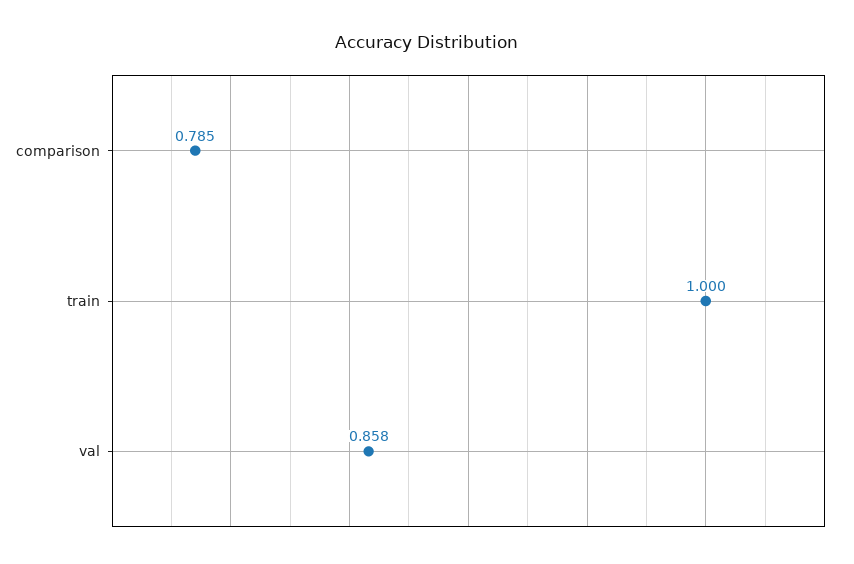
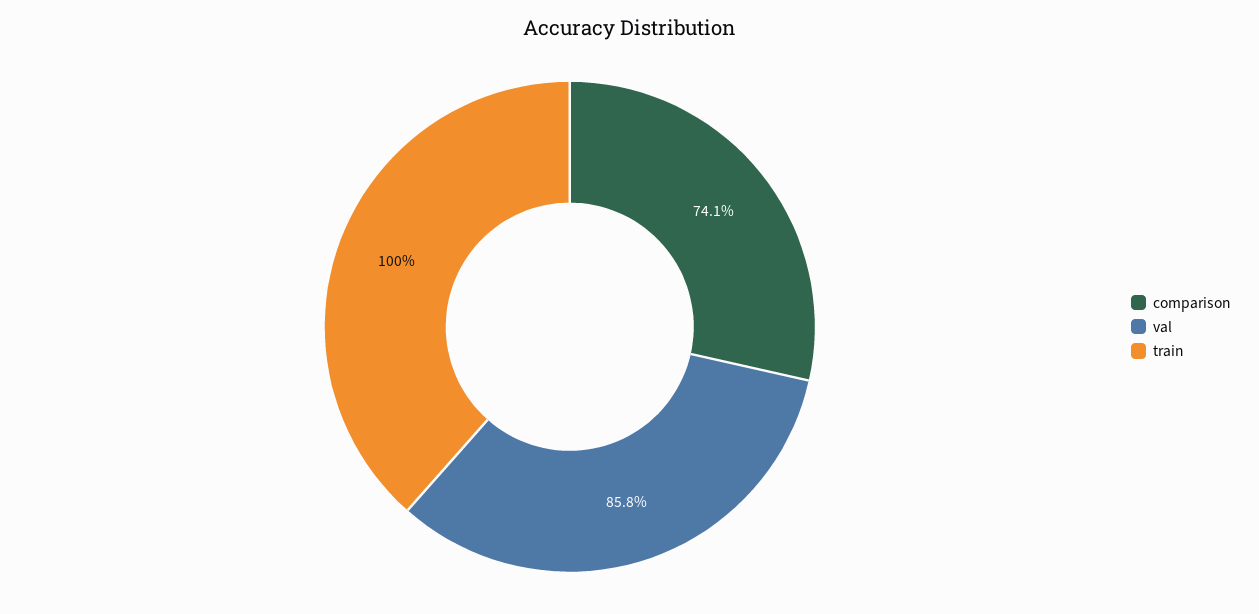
comparison: 0.785 -> 0.741

